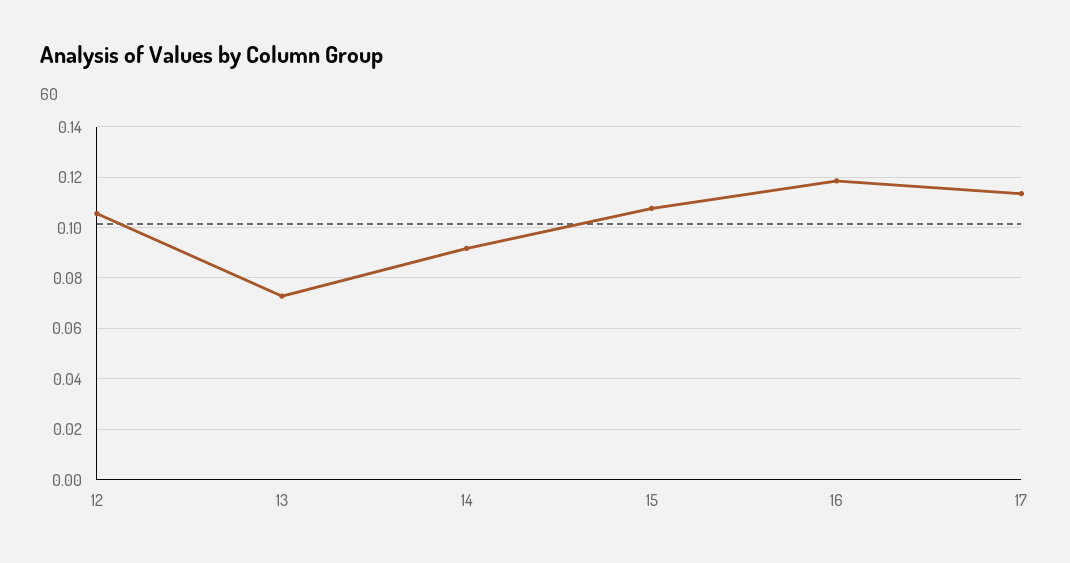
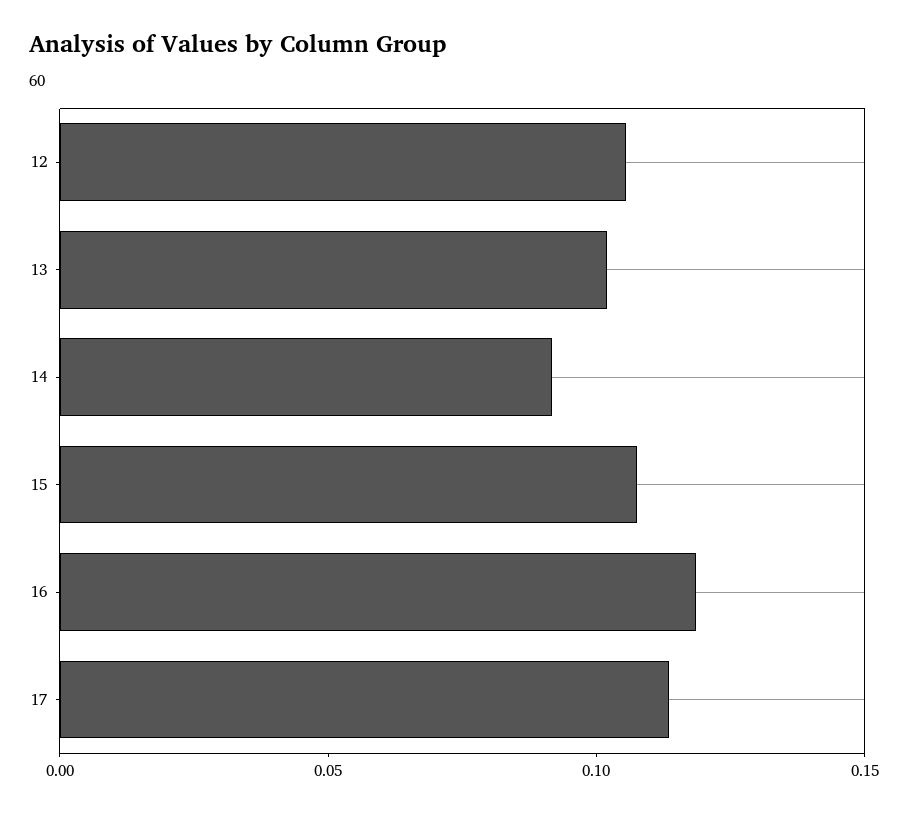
13: 0.0725 -> 0.1

